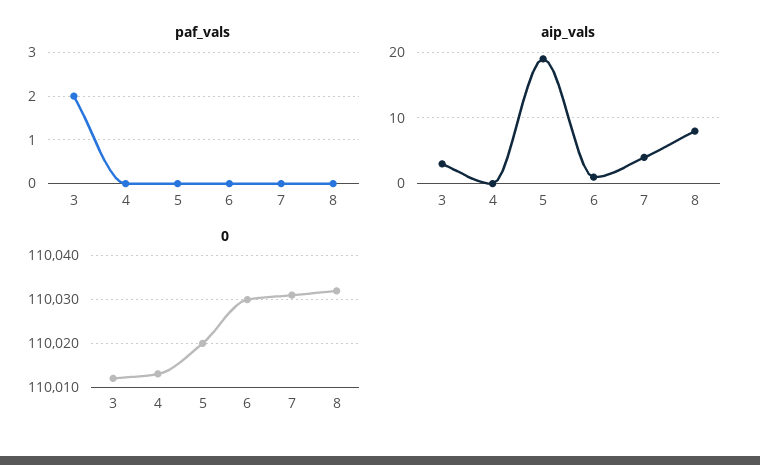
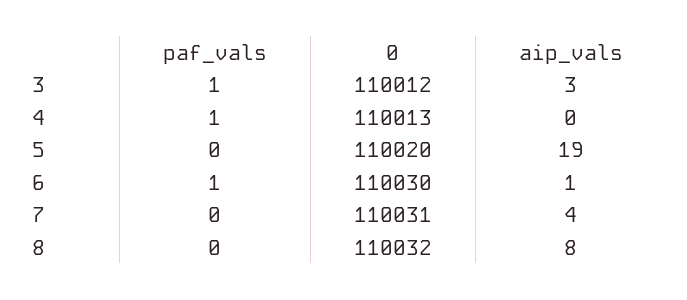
paf_vals, 3: 2 -> 1
paf_vals, 4: 0 -> 1
paf_vals, 6: 0 -> 1

